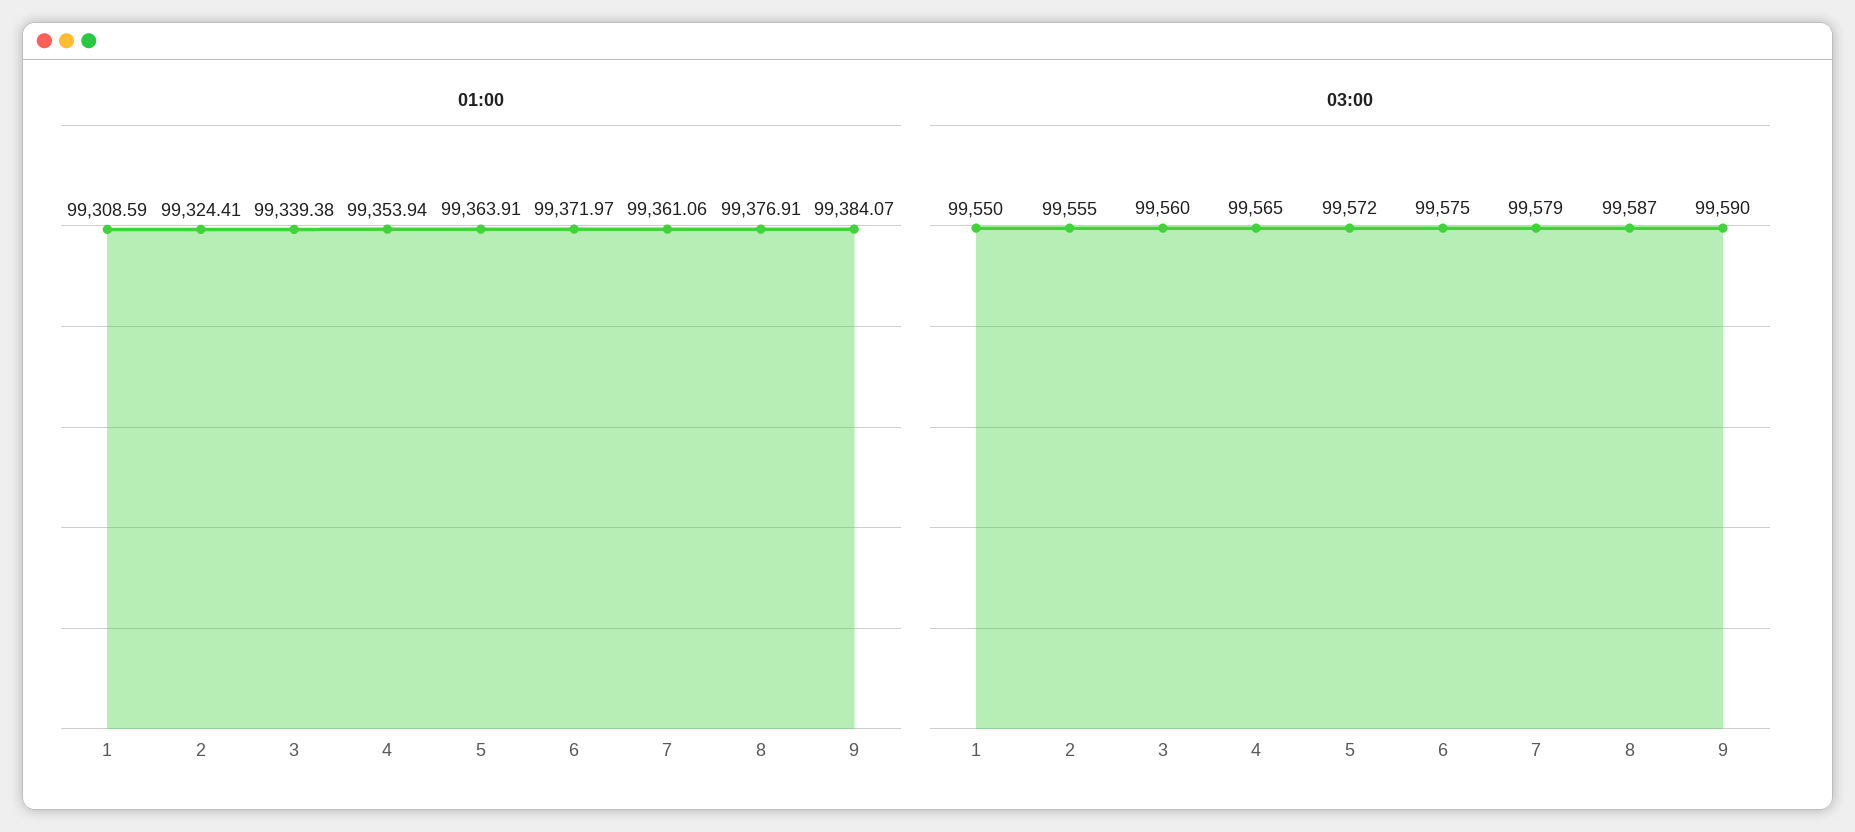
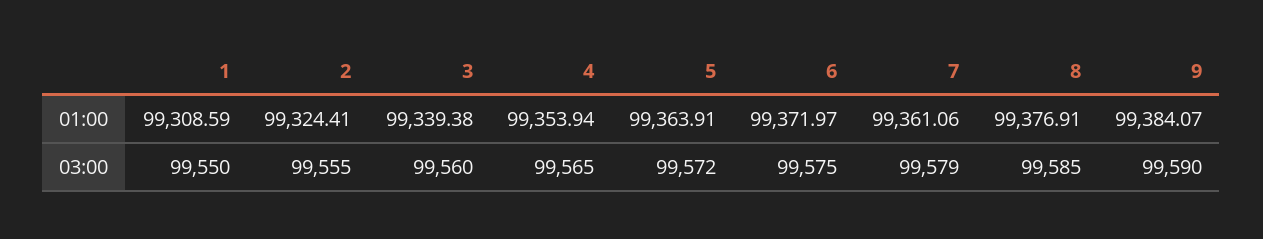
03:00, 8: 99587 -> 99585

